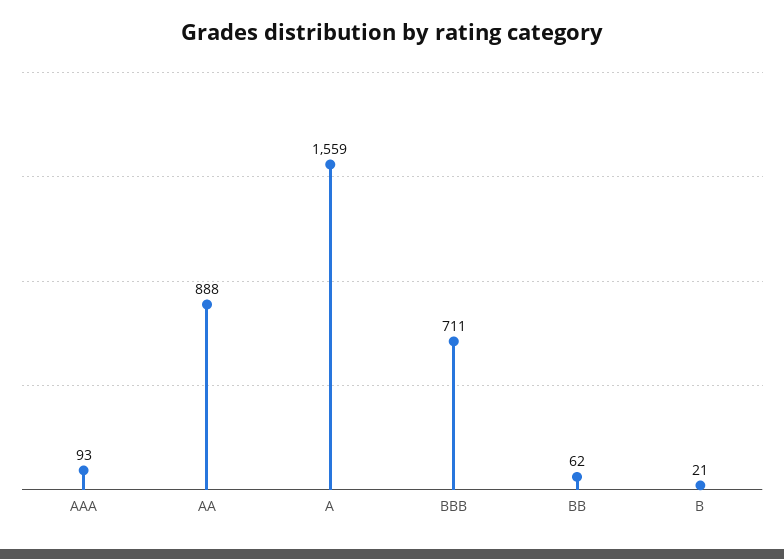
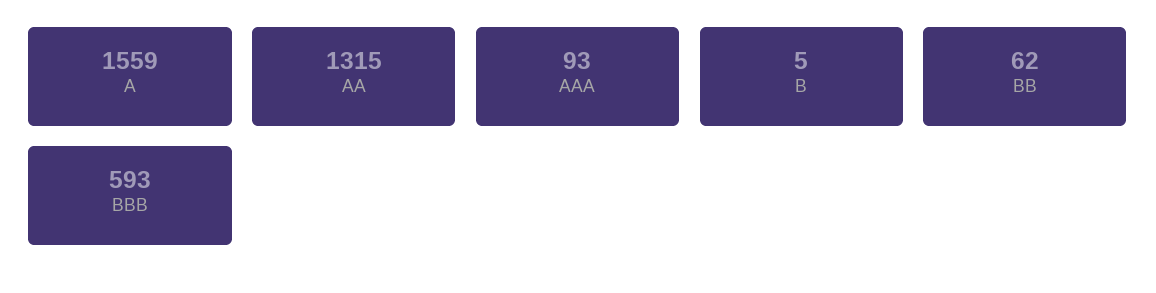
AA: 888 -> 1315
BBB: 711 -> 593
B: 21 -> 5

